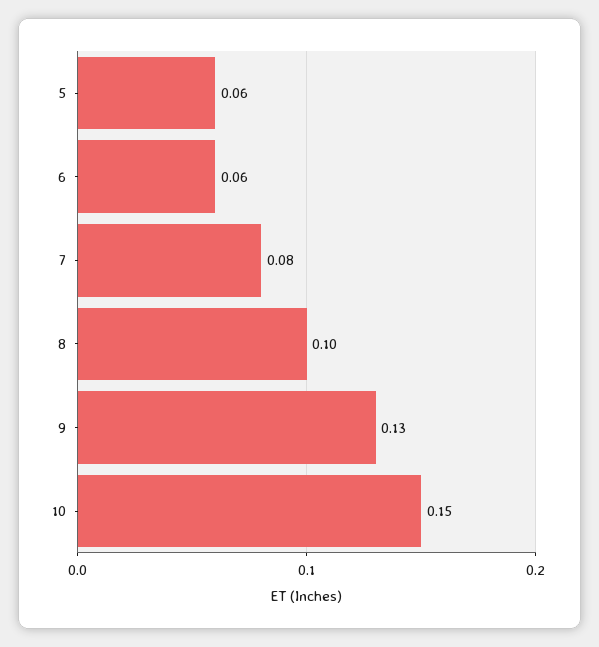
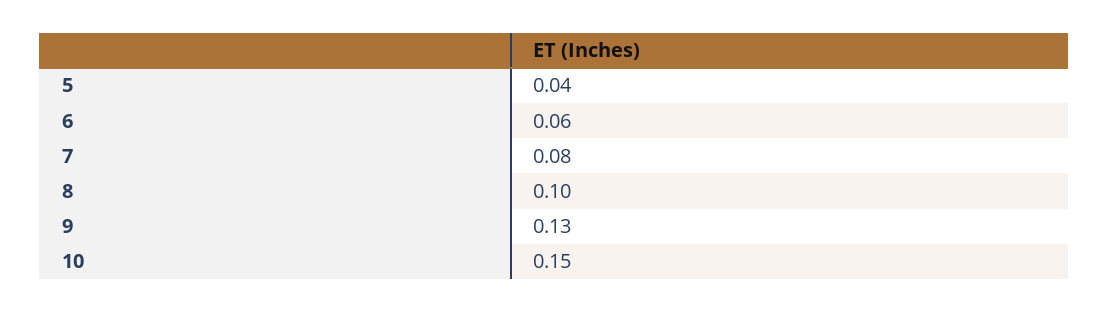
5: 0.06 -> 0.04

